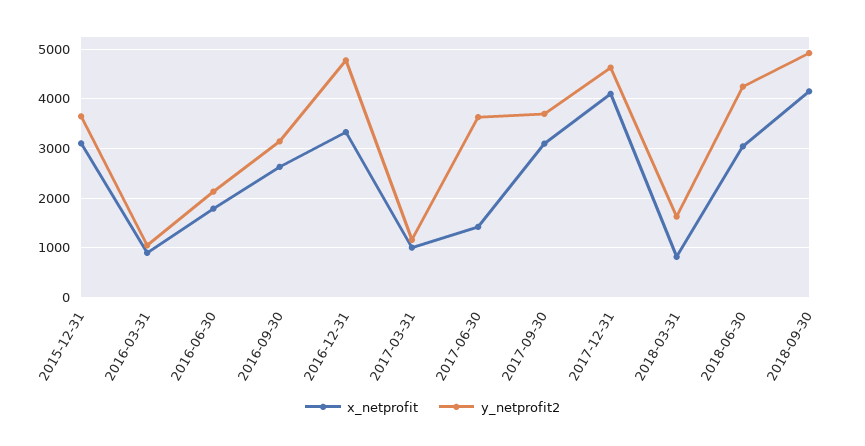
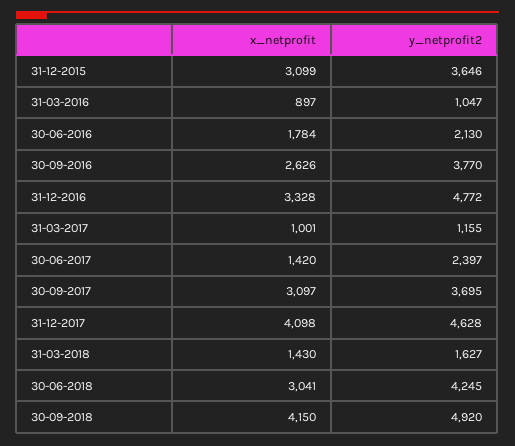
y_netprofit2, 2016-09-30: 3200 -> 3770
y_netprofit2, 2017-06-30: 3600 -> 2397
x_netprofit, 2018-03-31: 800 -> 1430

